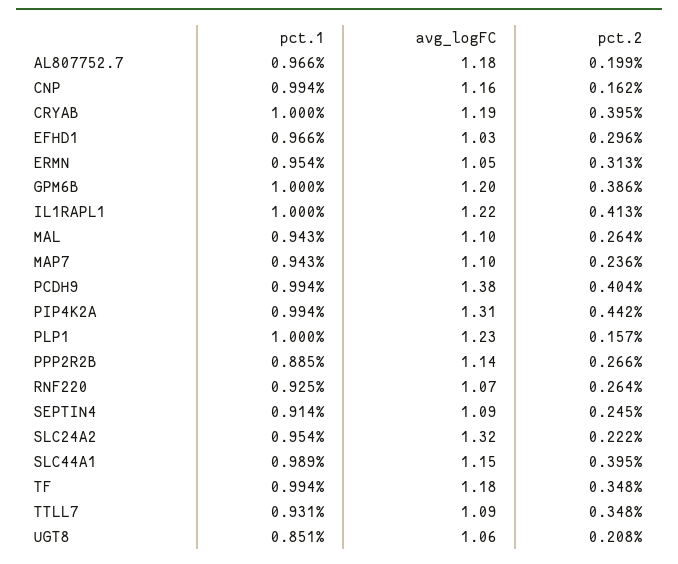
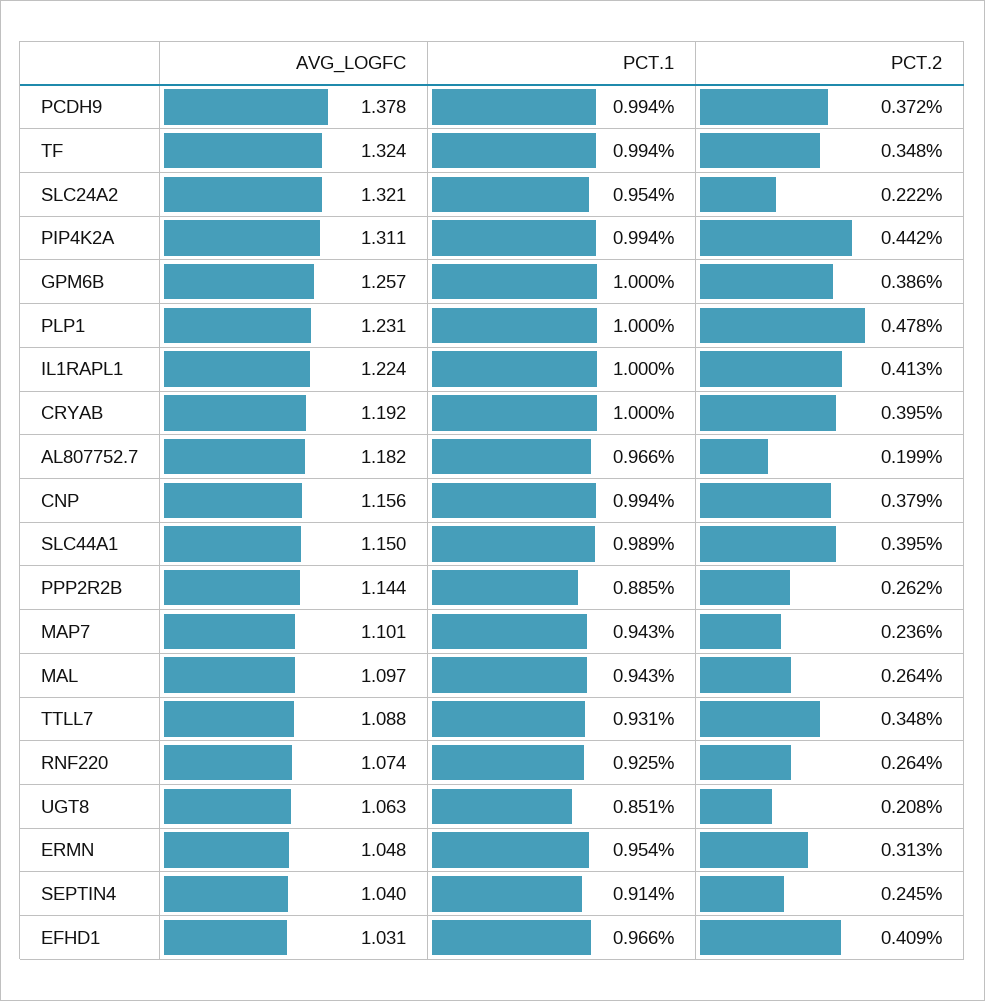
pct.2, CNP: 0.162 -> 0.379
pct.2, EFHD1: 0.296 -> 0.409
avg_logFC, GPM6B: 1.2 -> 1.257
pct.2, PCDH9: 0.404 -> 0.372
pct.2, PLP1: 0.157 -> 0.478
pct.2, PPP2R2B: 0.266 -> 0.262
avg_logFC, SEPTIN4: 1.09 -> 1.04
avg_logFC, TF: 1.18 -> 1.324

